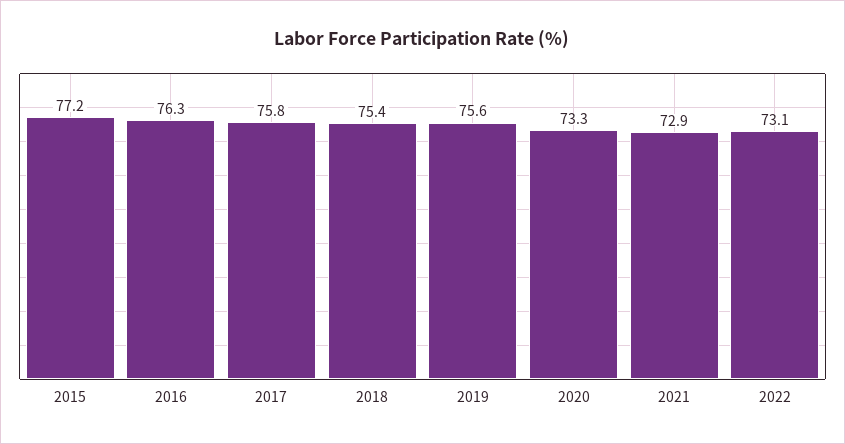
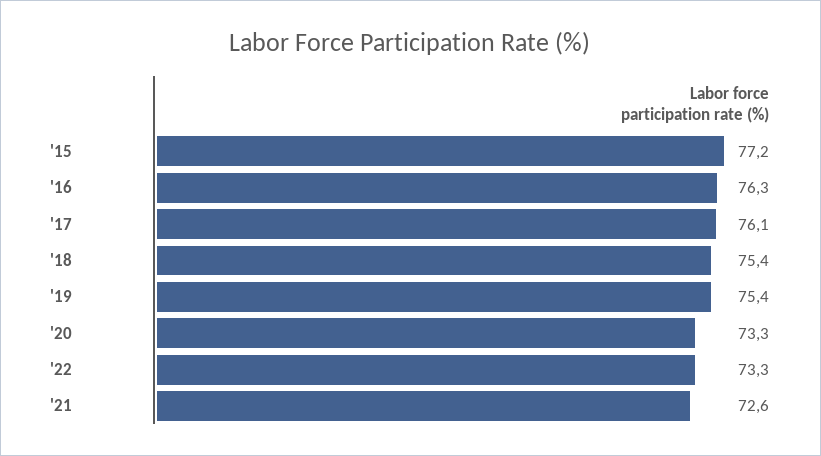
2017: 75.8 -> 76.1
2019: 75.6 -> 75.4
2021: 72.9 -> 72.6
2022: 73.1 -> 73.3

